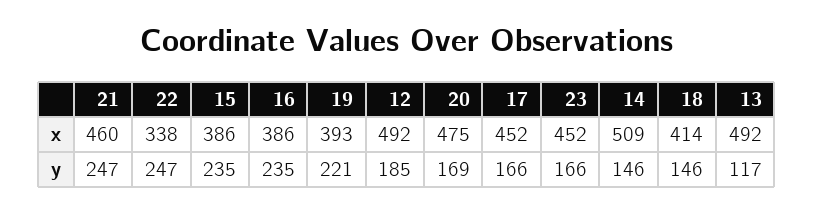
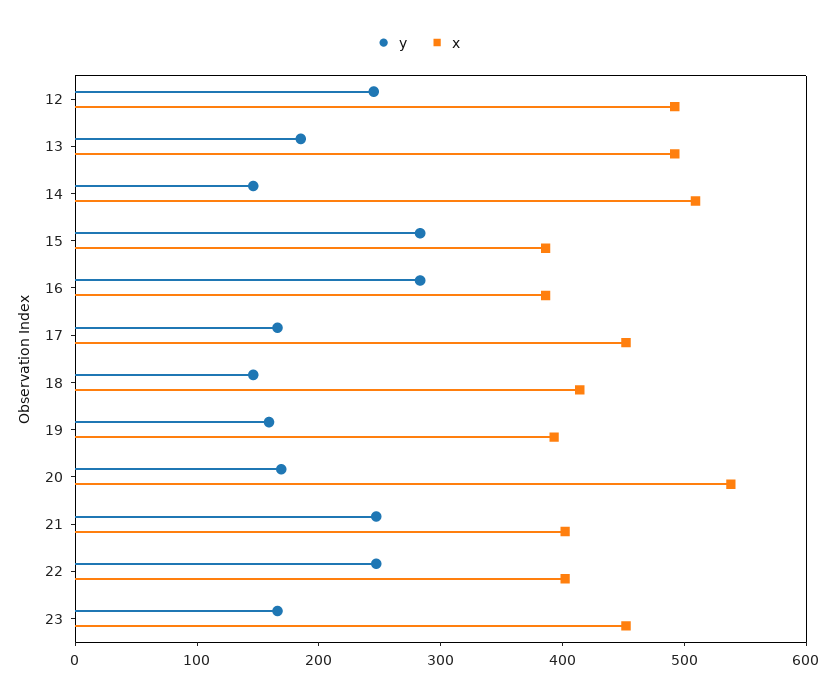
x, 21: 460 -> 400
x, 22: 338 -> 400
x, 20: 475 -> 540
y, 15: 235 -> 280
y, 16: 235 -> 280
y, 19: 221 -> 160
y, 12: 185 -> 240
y, 13: 117 -> 180

